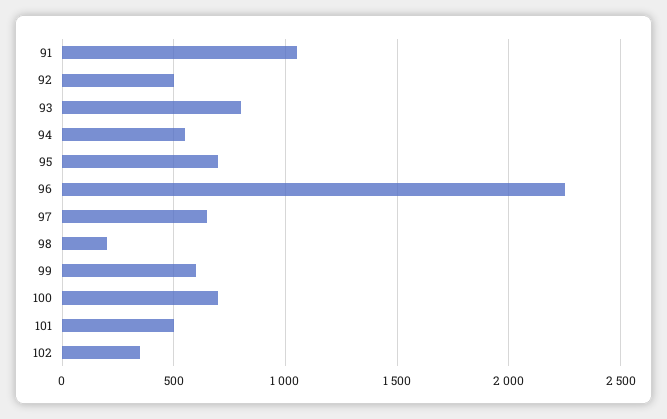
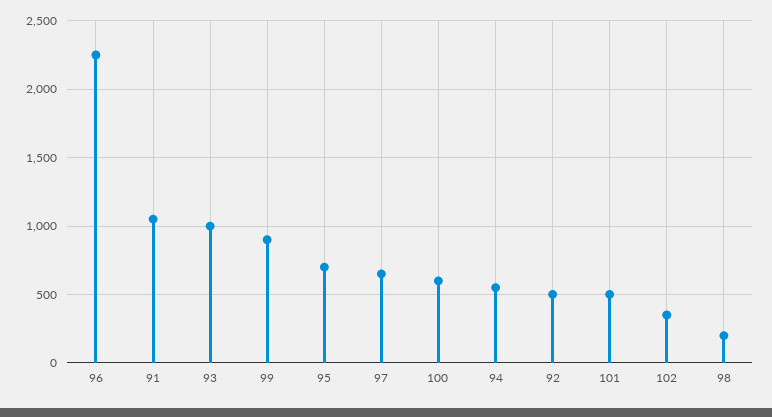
93: 800 -> 1000
99: 600 -> 900
100: 700 -> 600

